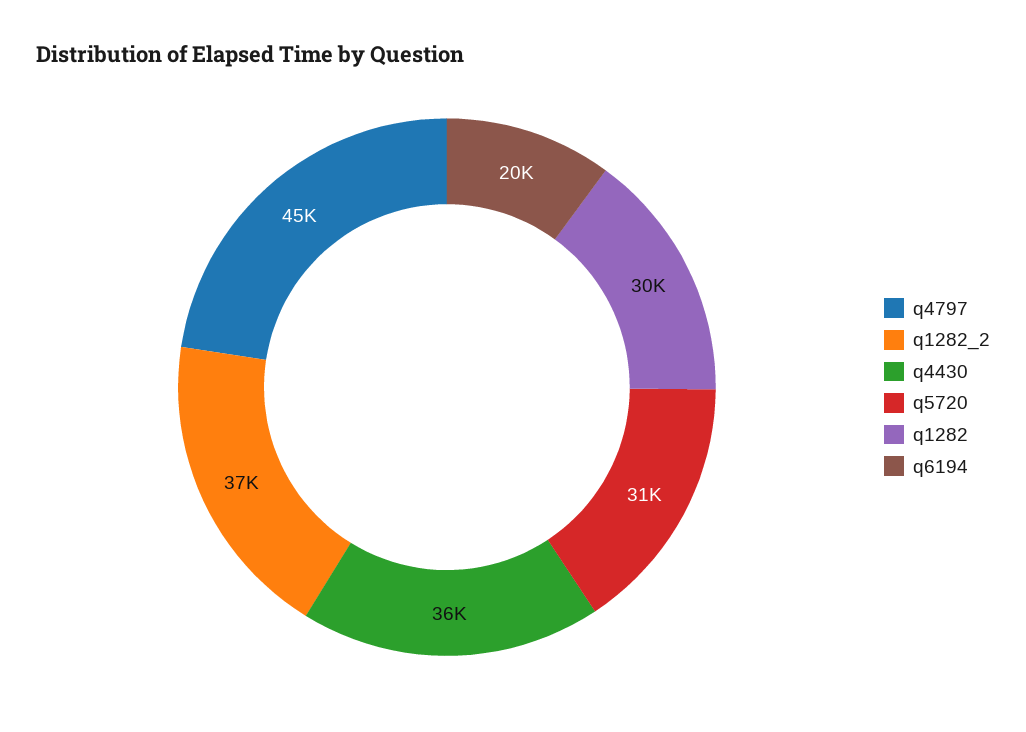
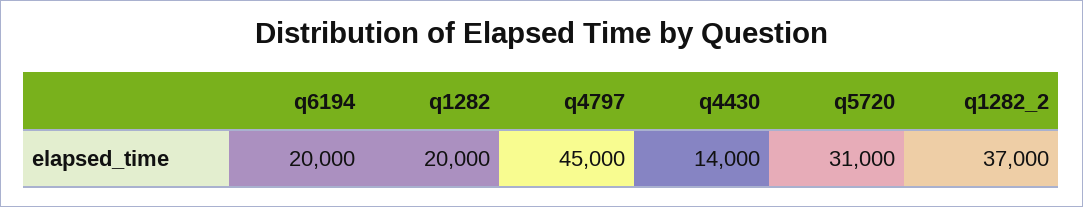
q4430: 36000 -> 14000
q1282: 30000 -> 20000

